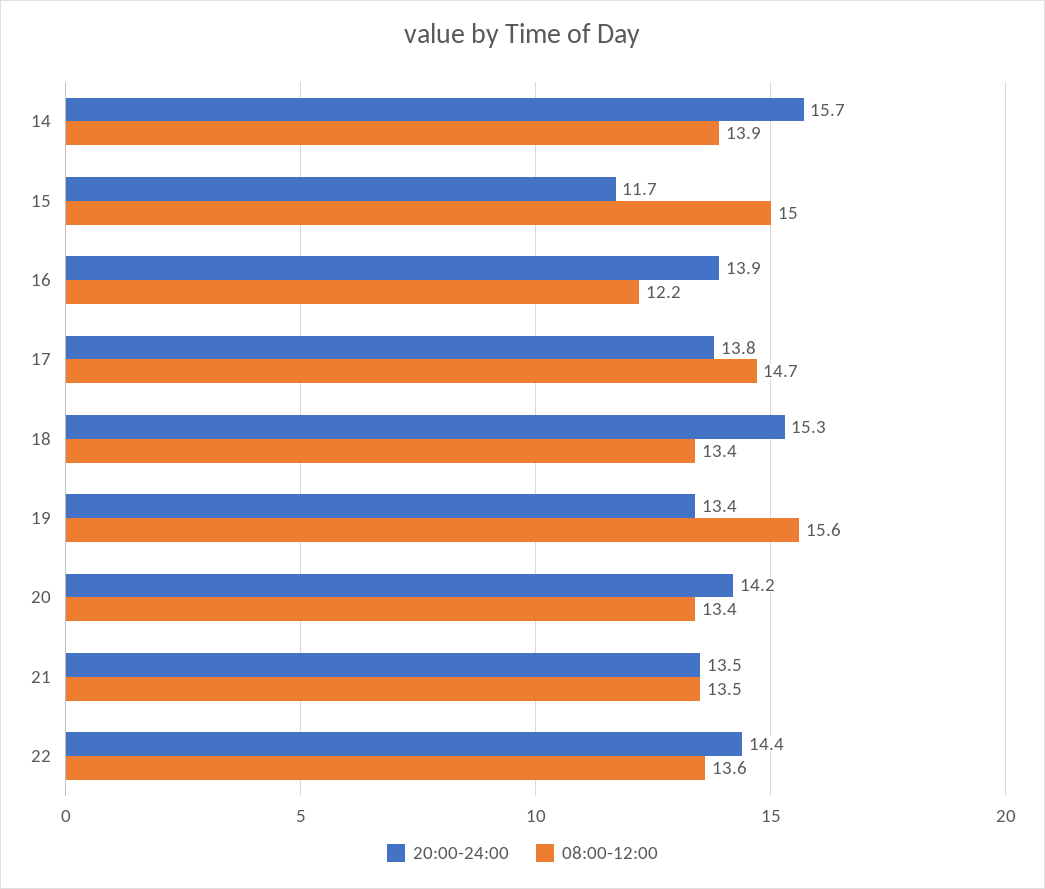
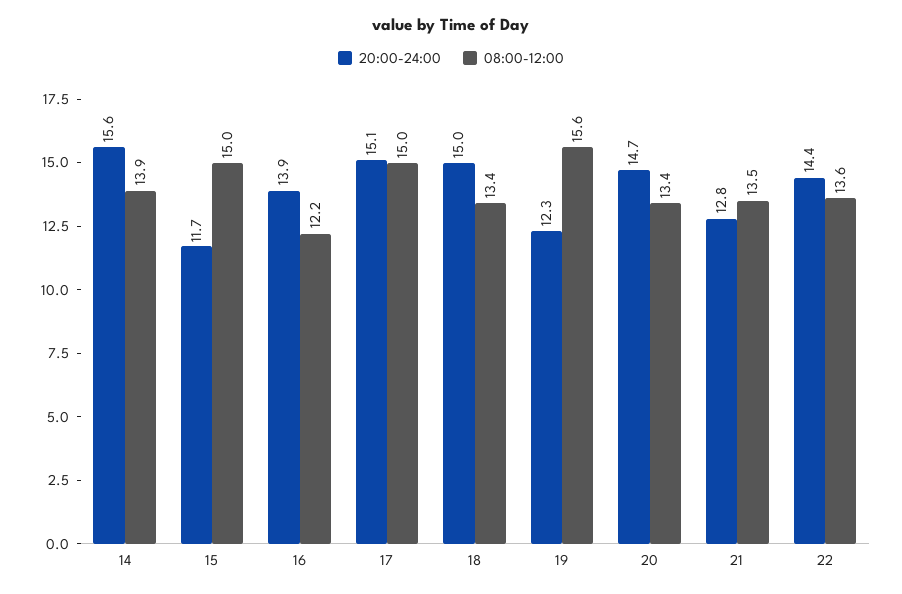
20:00-24:00, 14: 15.7 -> 15.6
20:00-24:00, 17: 13.8 -> 15.1
08:00-12:00, 17: 14.7 -> 15
20:00-24:00, 18: 15.3 -> 15
20:00-24:00, 19: 13.4 -> 12.3
20:00-24:00, 20: 14.2 -> 14.7
20:00-24:00, 21: 13.5 -> 12.8

